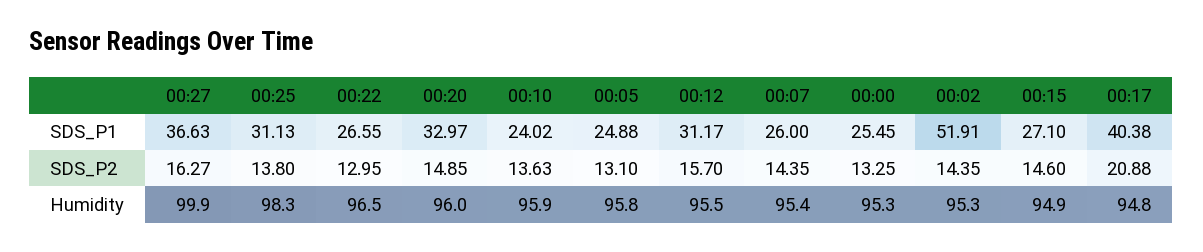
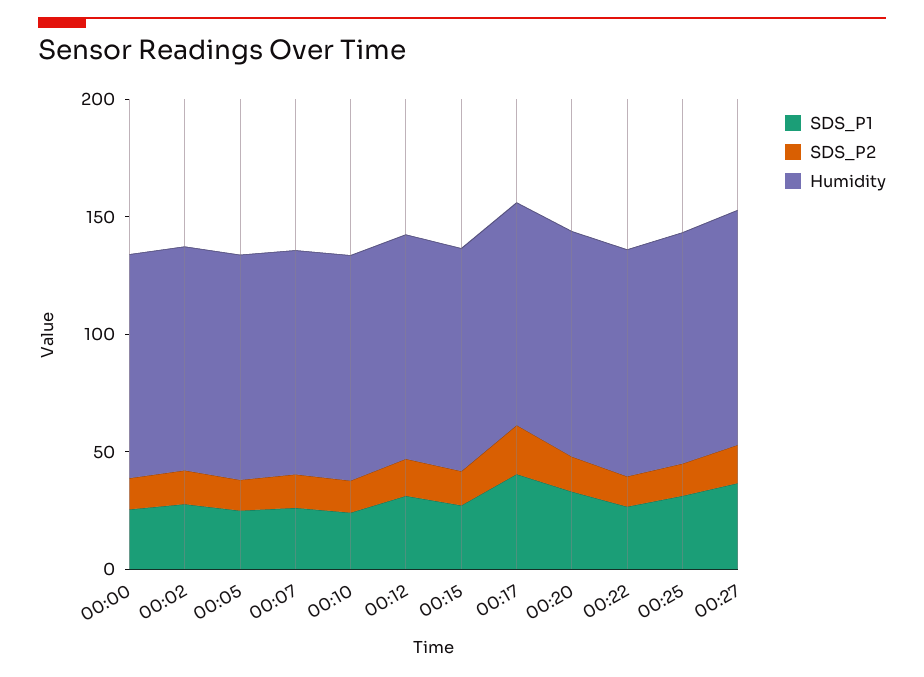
SDS_P1, 00:02: 51.91 -> 30

